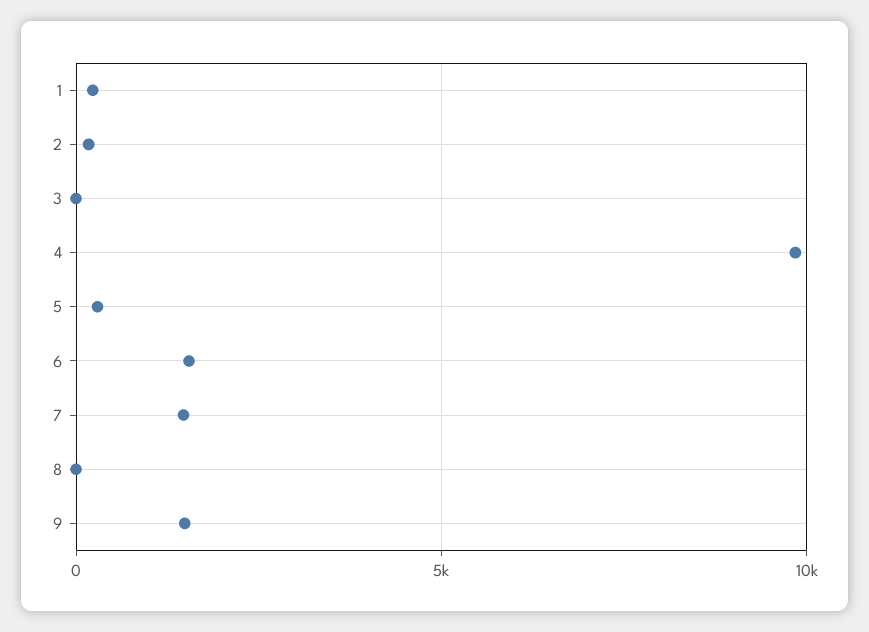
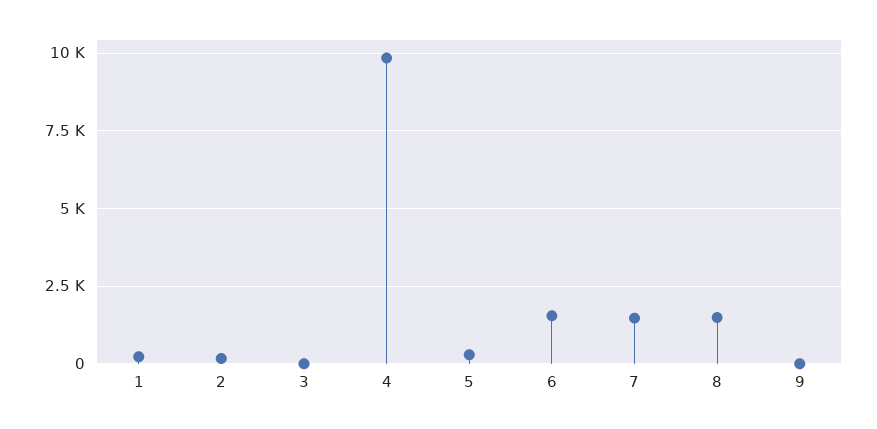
8: 0 -> 1500
9: 1500 -> 0

